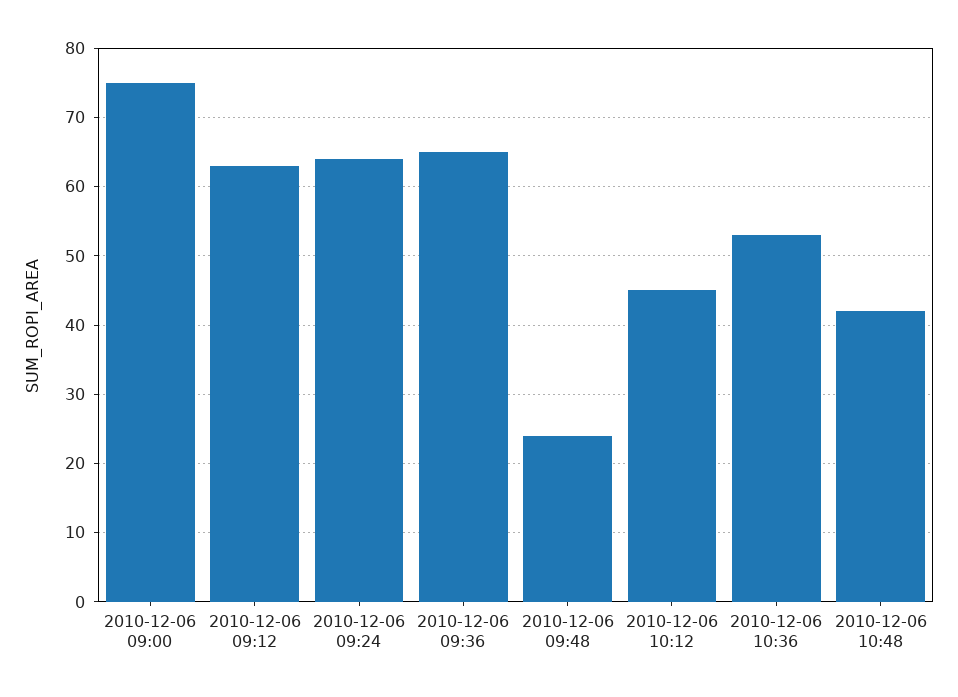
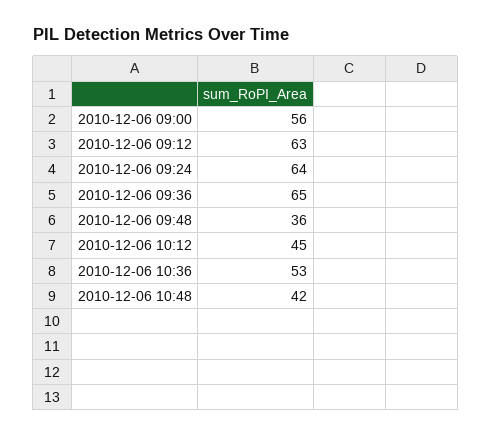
2010-12-06 09:00: 75 -> 56
2010-12-06 09:48: 24 -> 36

